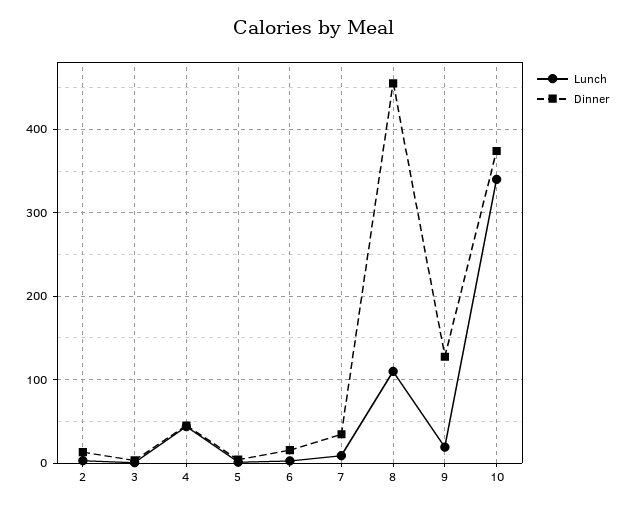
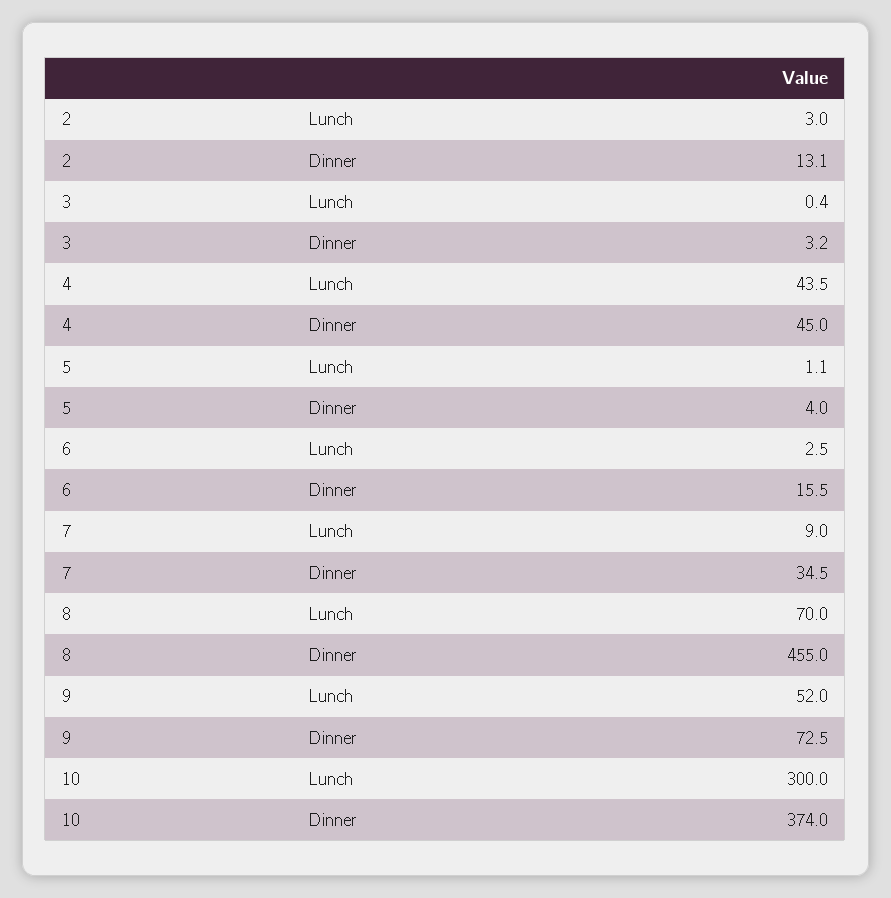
Lunch, 8: 110 -> 70
Lunch, 9: 20 -> 52
Dinner, 9: 130 -> 72.5
Lunch, 10: 340 -> 300

